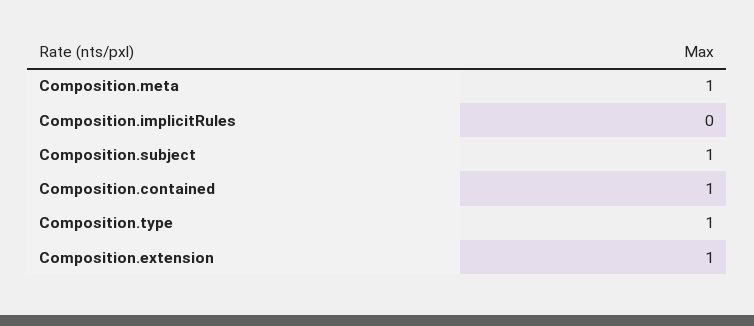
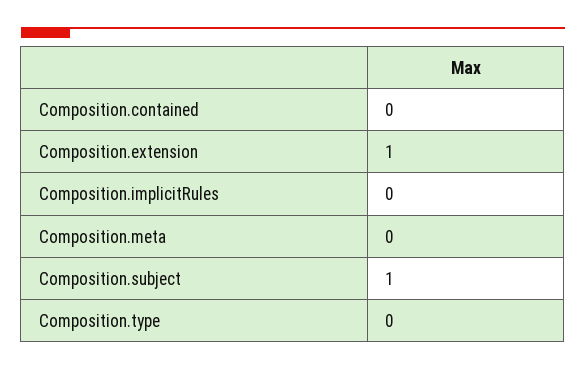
Composition.meta: 1 -> 0
Composition.contained: 1 -> 0
Composition.type: 1 -> 0

